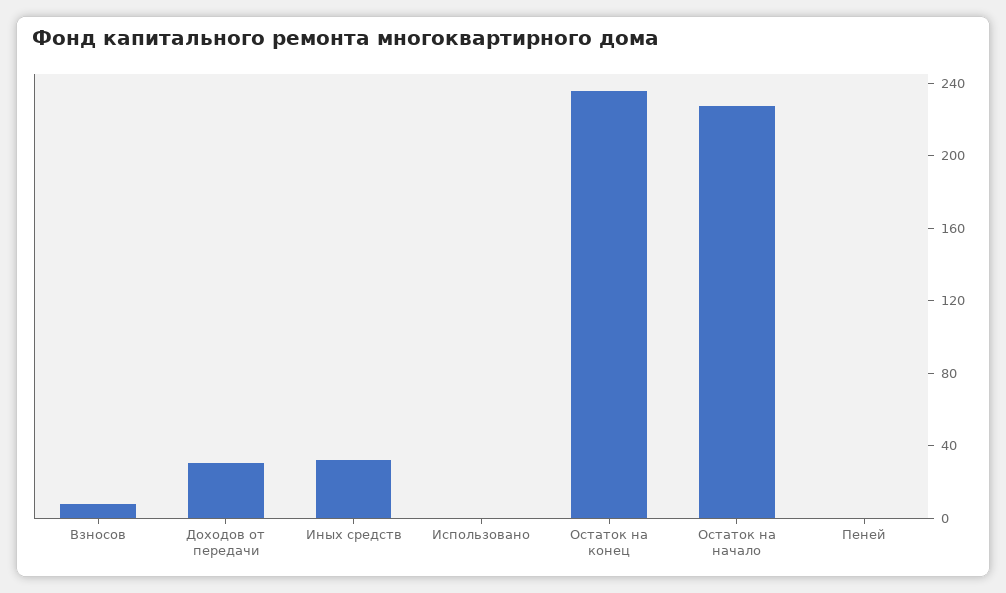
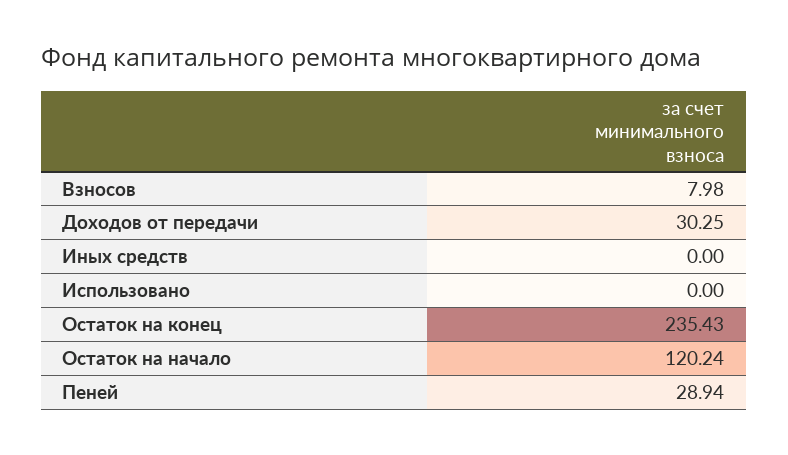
Иных средств: 30 -> 0
Остаток на начало: 230 -> 120.24
Пеней: 0 -> 28.94

